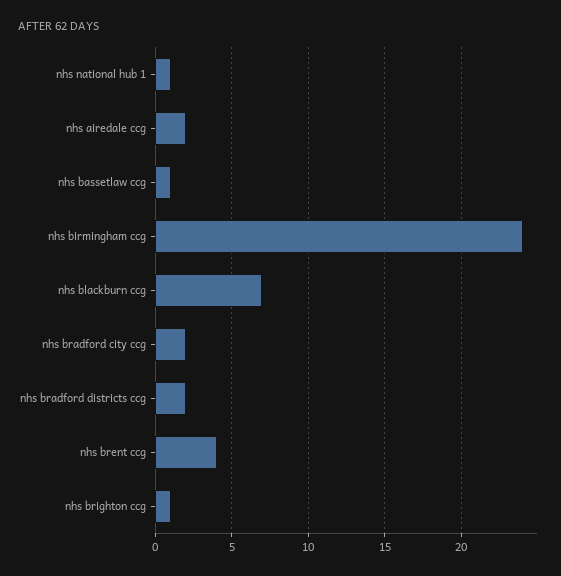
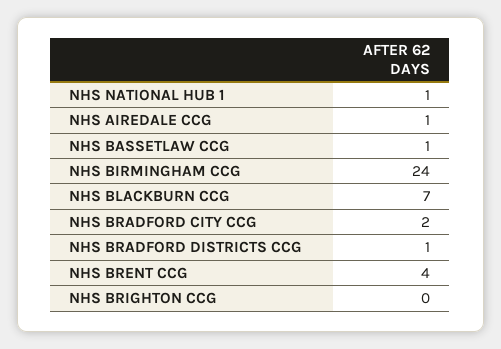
nhs airedale ccg: 2 -> 1
nhs bradford districts ccg: 2 -> 1
nhs brighton ccg: 1 -> 0

